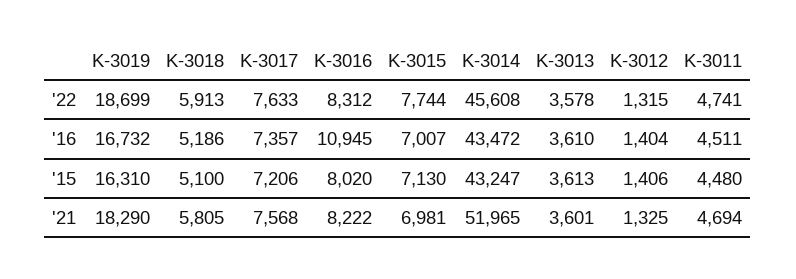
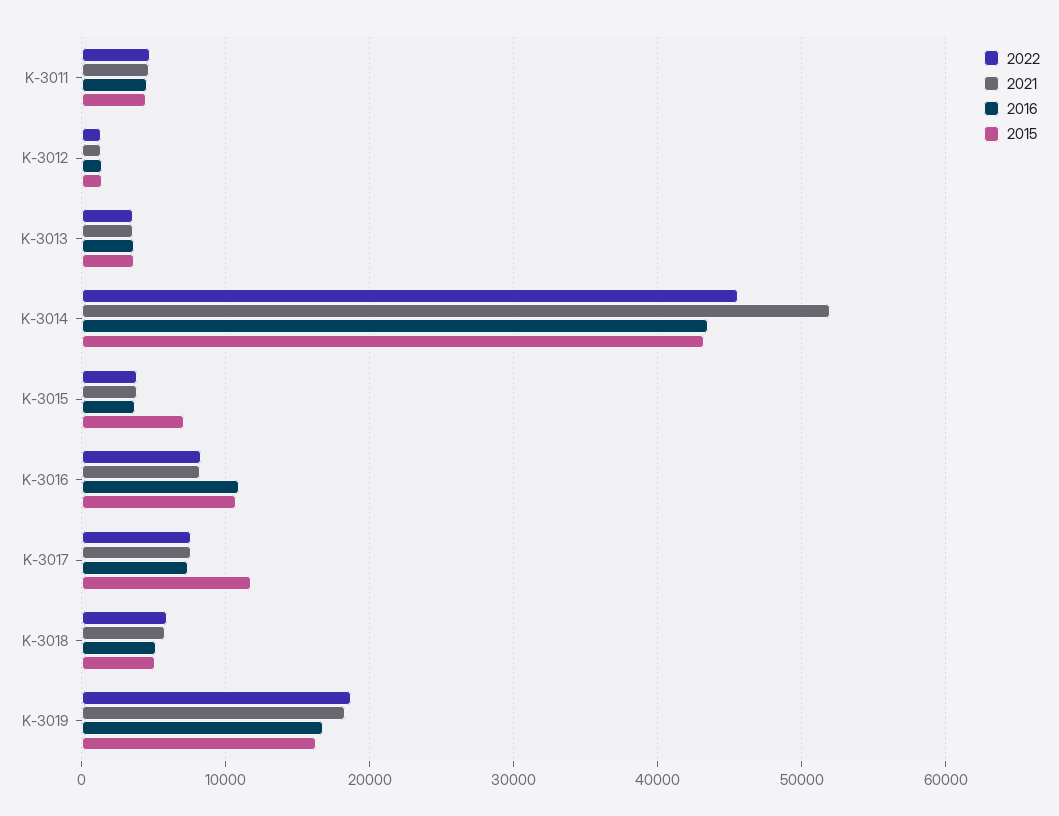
'22, K-3015: 7744 -> 4000
'16, K-3015: 7007 -> 4000
'15, K-3017: 7206 -> 12000
'15, K-3016: 8020 -> 11000
'21, K-3015: 6981 -> 4000

